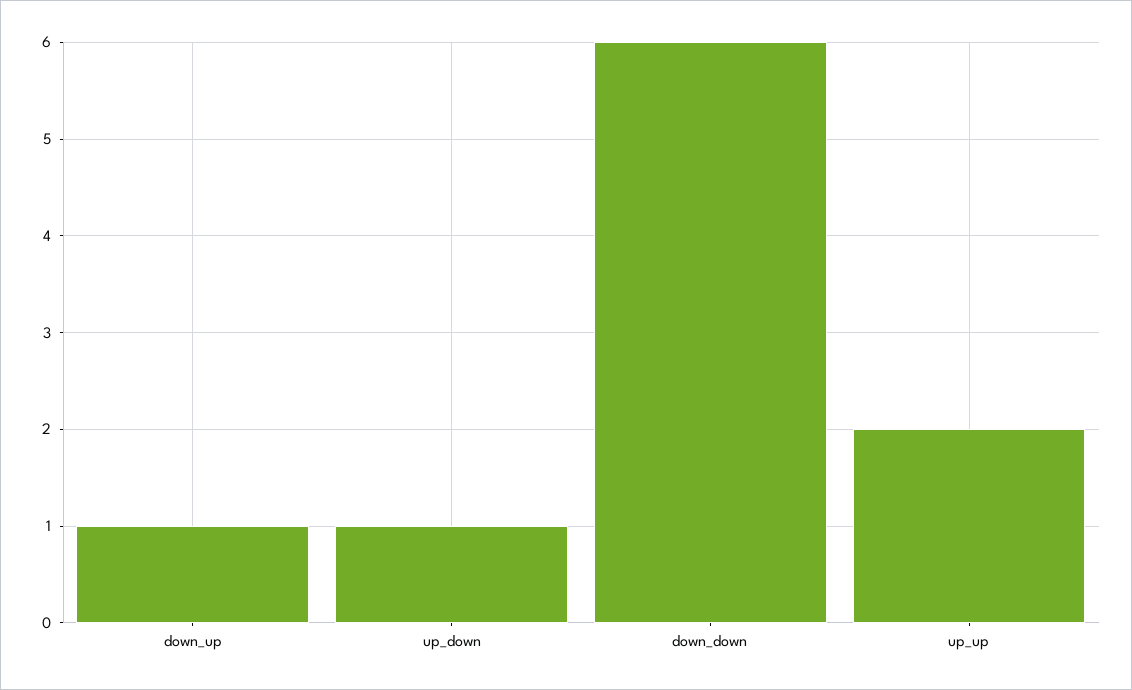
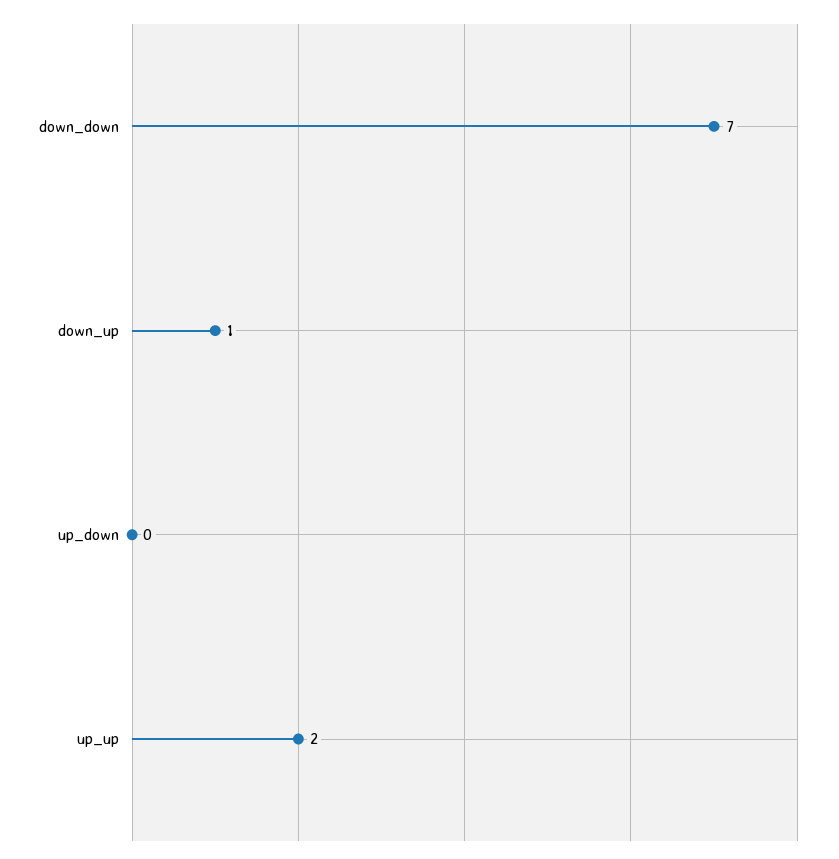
up_down: 1 -> 0
down_down: 6 -> 7

